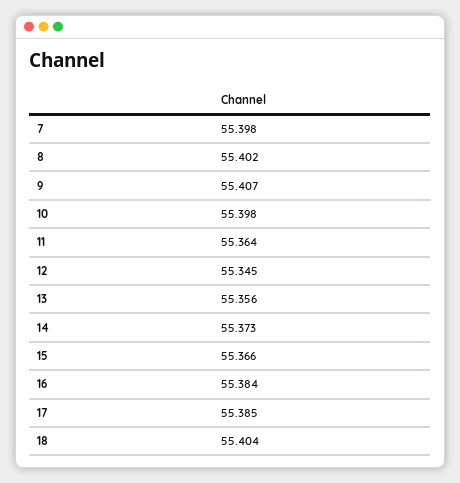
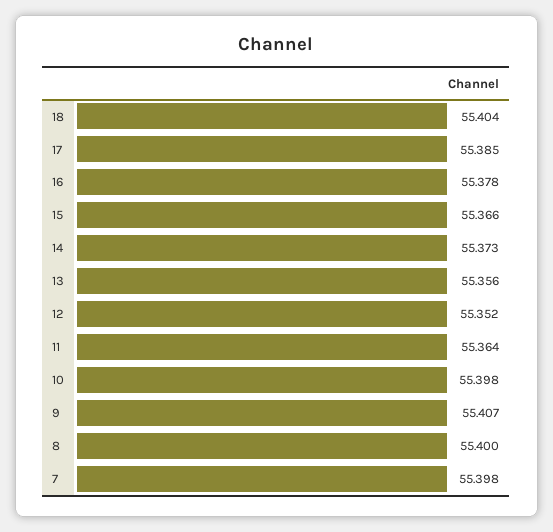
8: 55.402 -> 55.4
12: 55.345 -> 55.352
16: 55.384 -> 55.378

